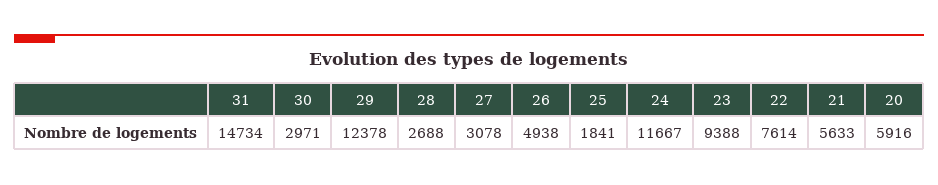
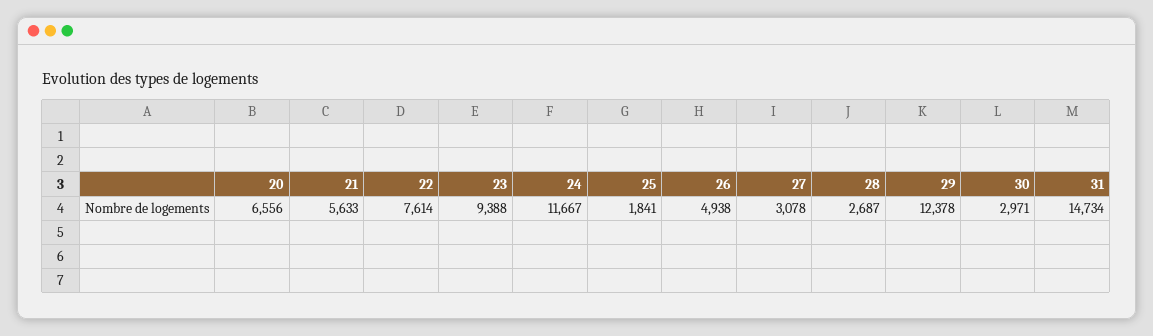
28: 2688 -> 2687
20: 5916 -> 6556

